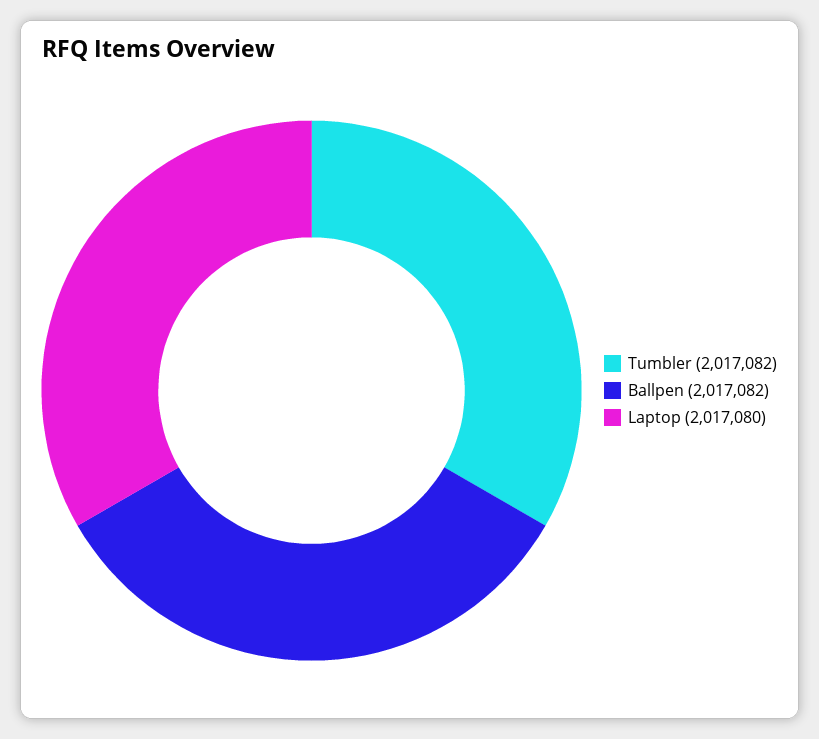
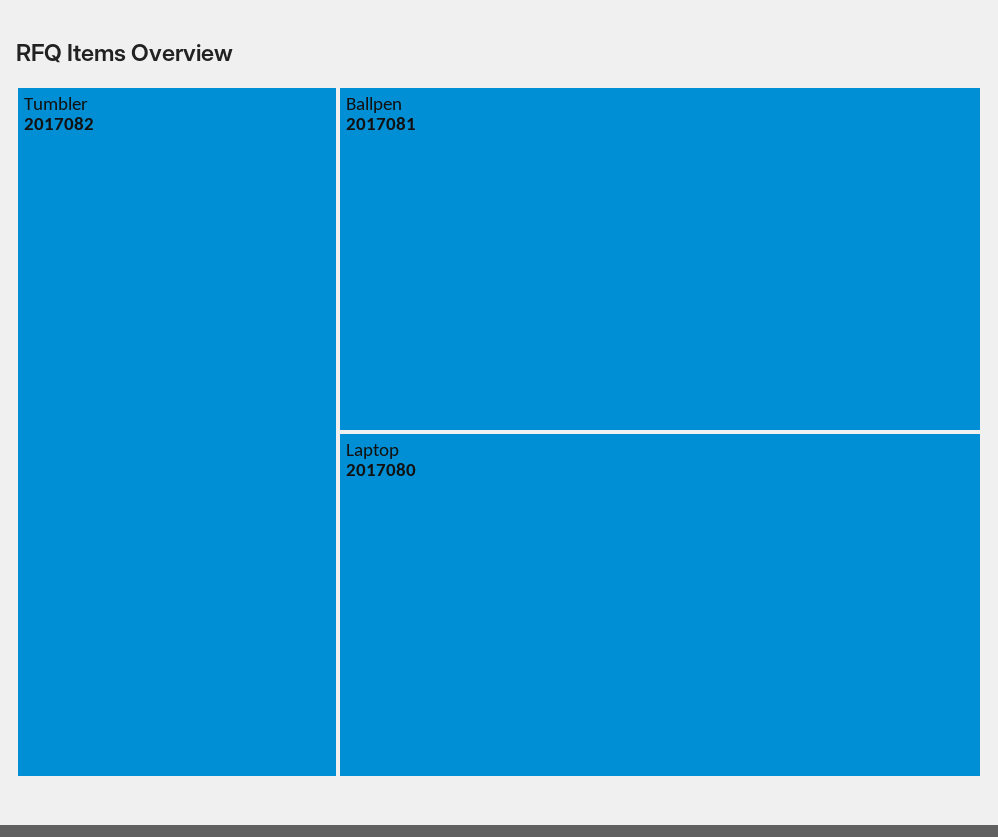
Ballpen: 2017082 -> 2017081

